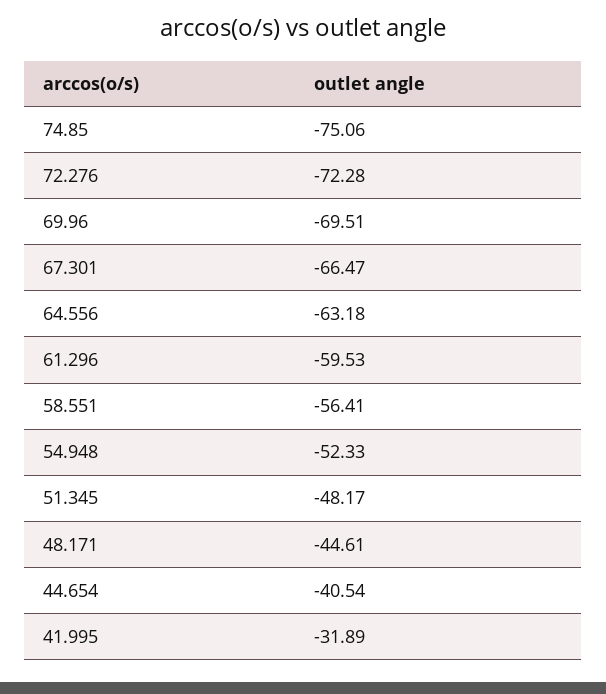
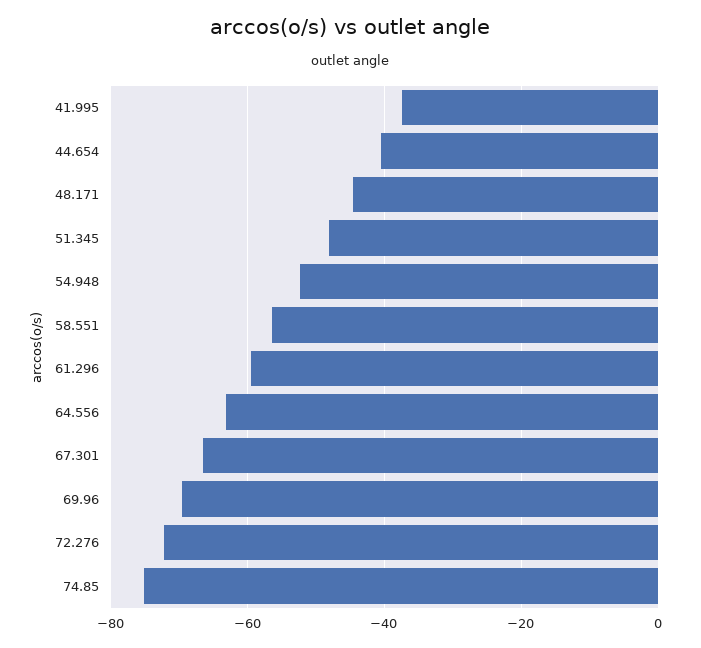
41.995: -31.89 -> -38

